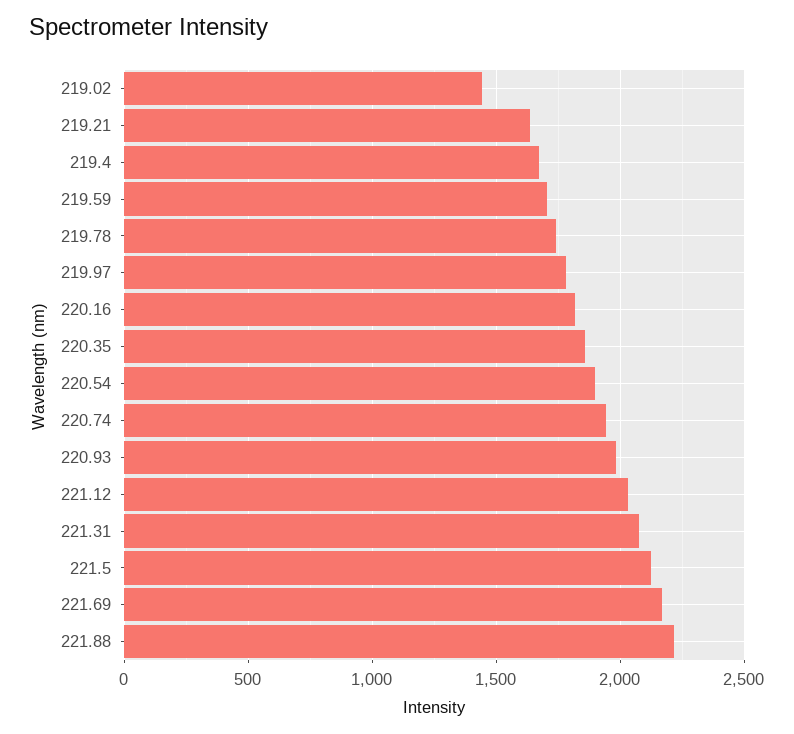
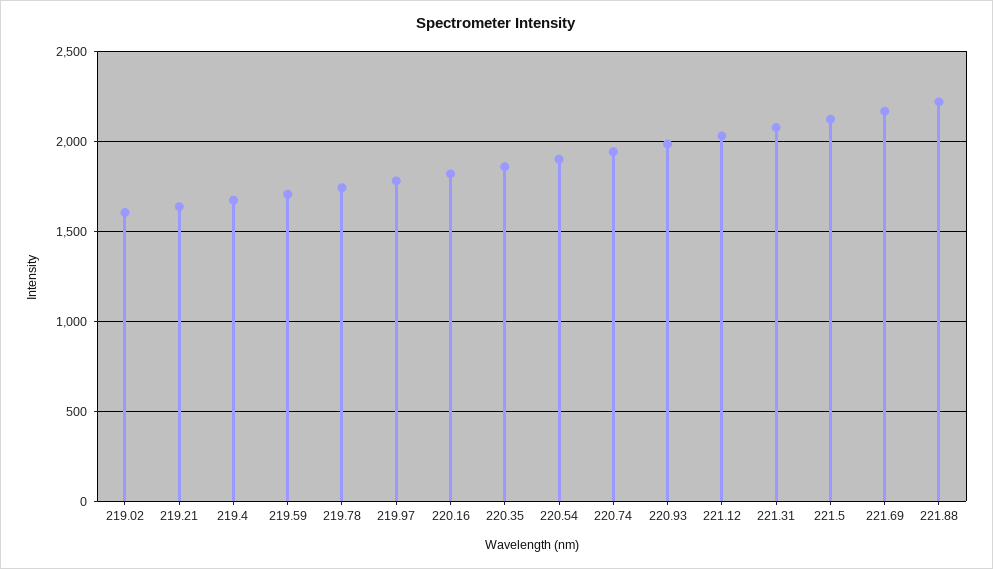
219.02: 1450 -> 1600

